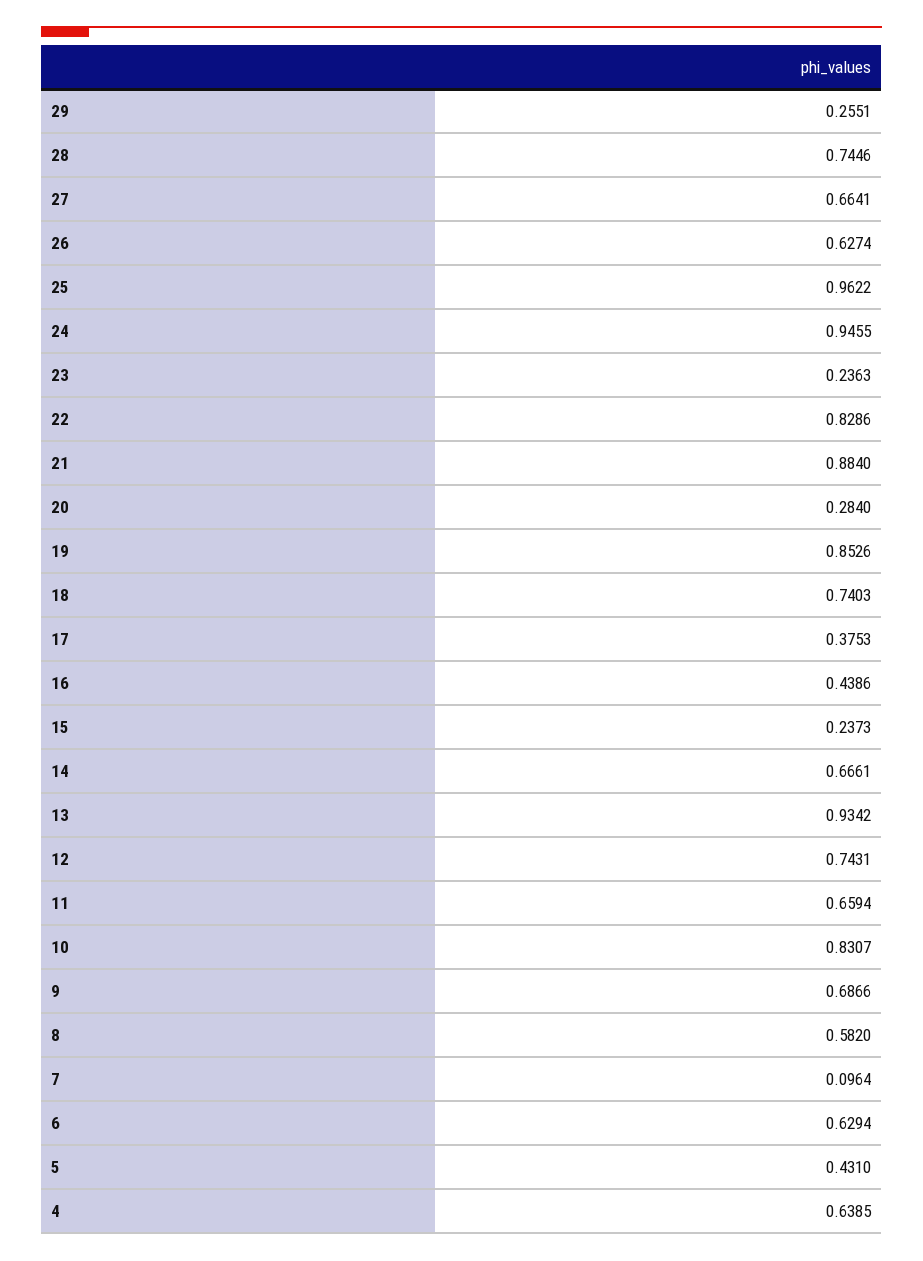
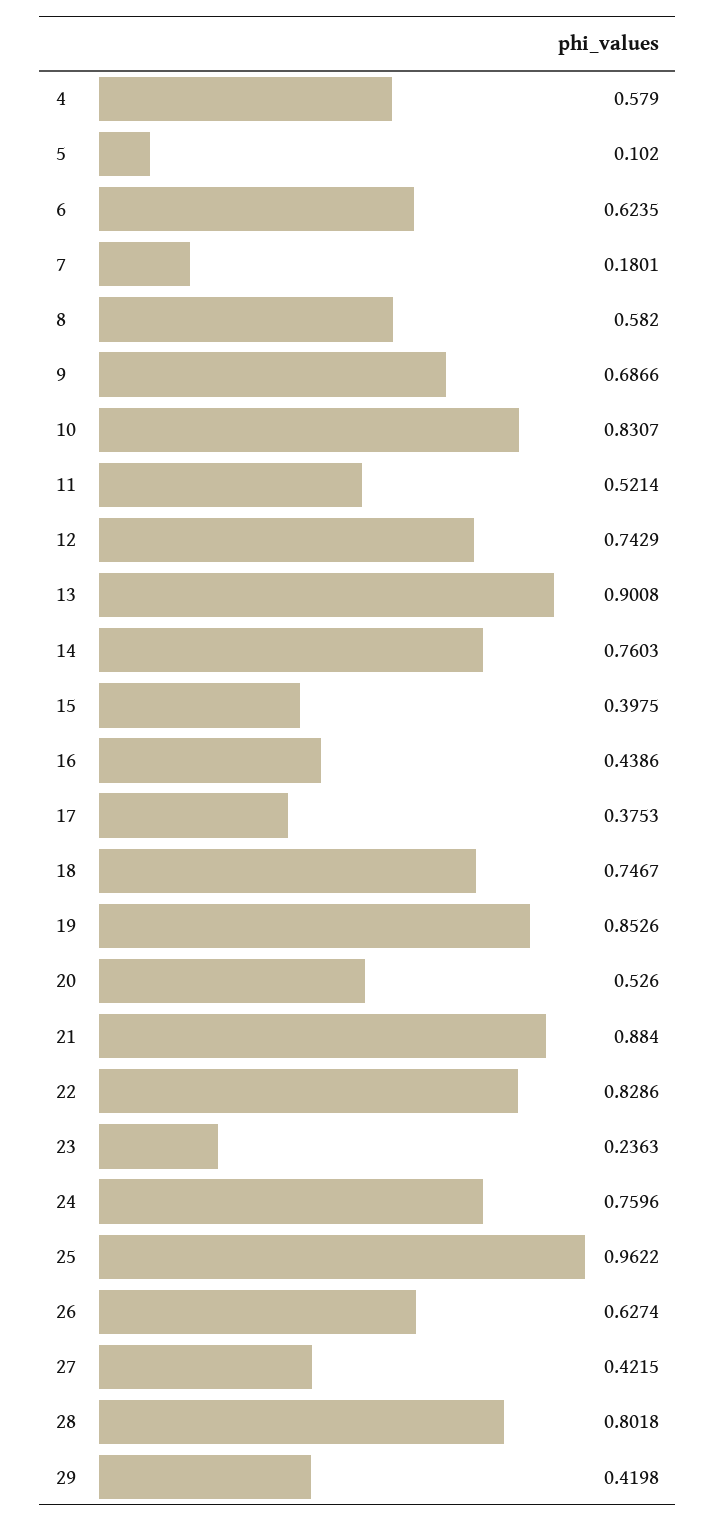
29: 0.2551 -> 0.4198
28: 0.7446 -> 0.8018
27: 0.6641 -> 0.4215
24: 0.9455 -> 0.7596
20: 0.284 -> 0.526
18: 0.7403 -> 0.7467
15: 0.2373 -> 0.3975
14: 0.6661 -> 0.7603
13: 0.9342 -> 0.9008
12: 0.7431 -> 0.7429
11: 0.6594 -> 0.5214
7: 0.0964 -> 0.1801
6: 0.6294 -> 0.6235
5: 0.431 -> 0.102
4: 0.6385 -> 0.579

